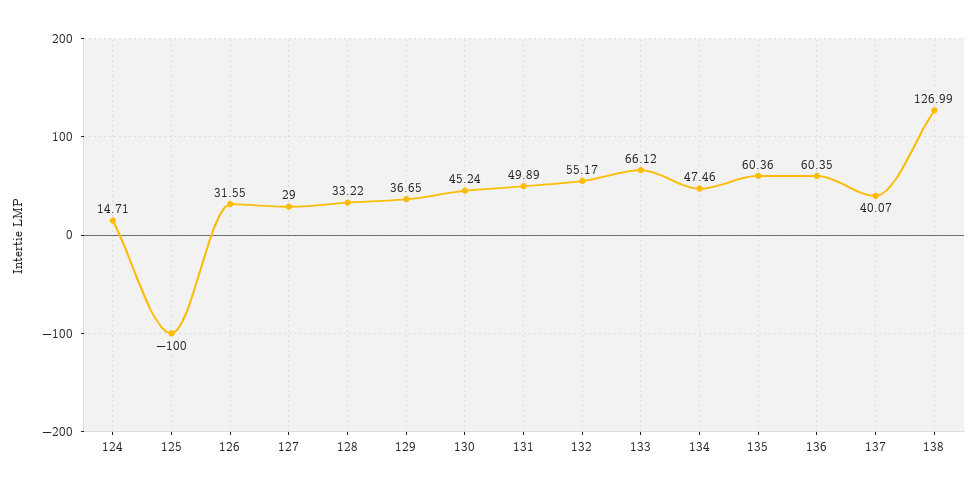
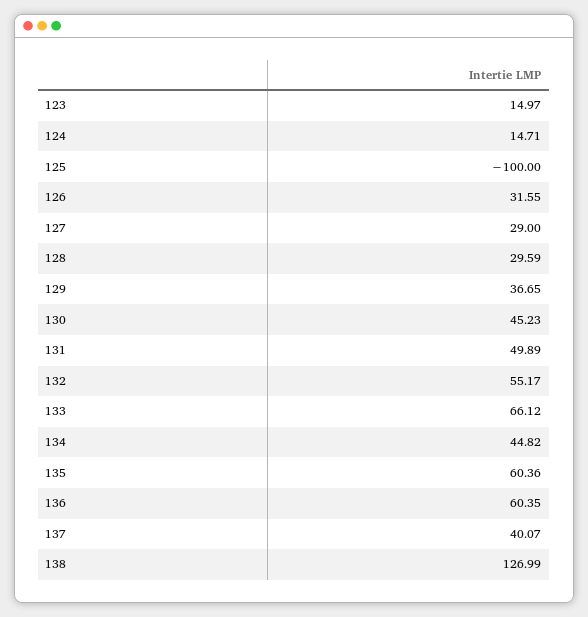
128: 33.22 -> 29.59
130: 45.24 -> 45.23
134: 47.46 -> 44.82
123: none -> 14.97

